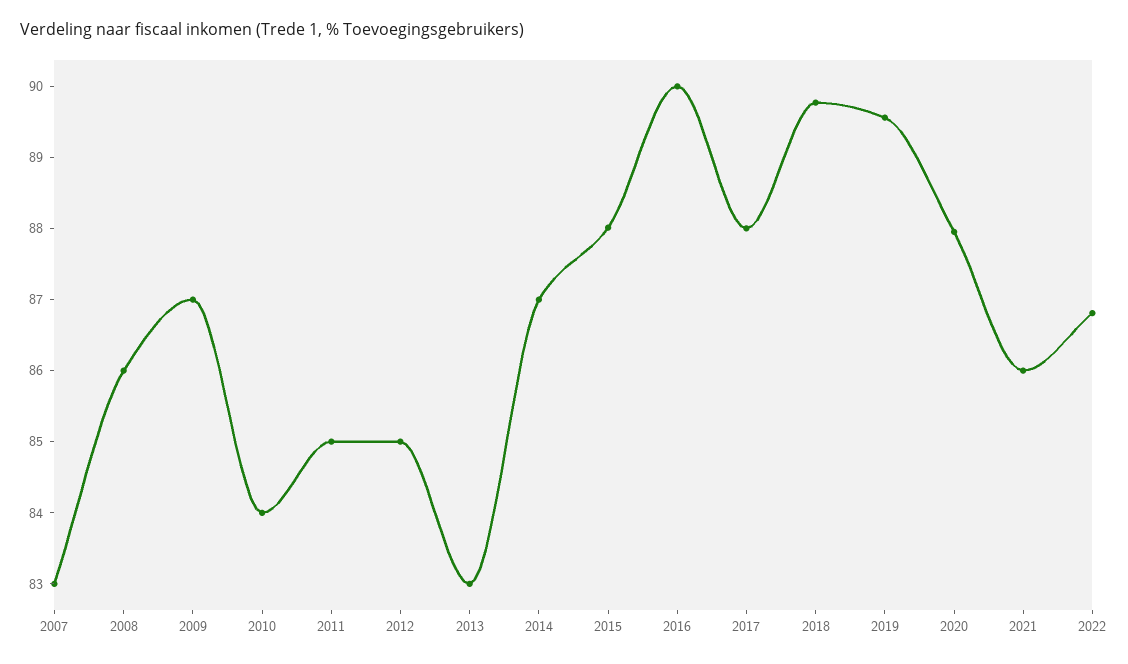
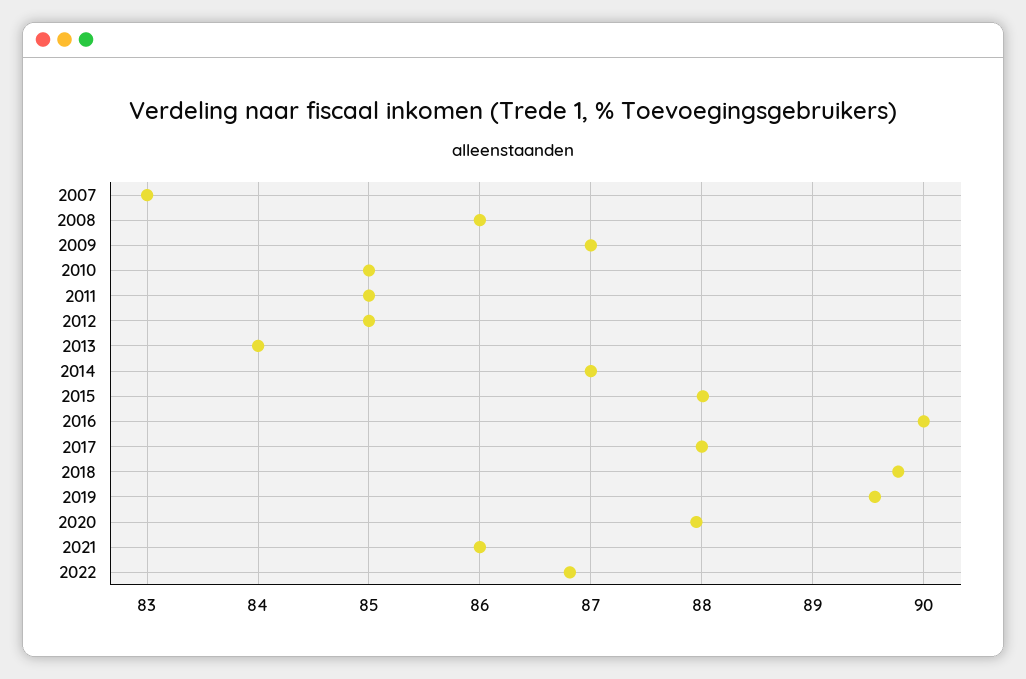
2010: 84 -> 85
2013: 83 -> 84

